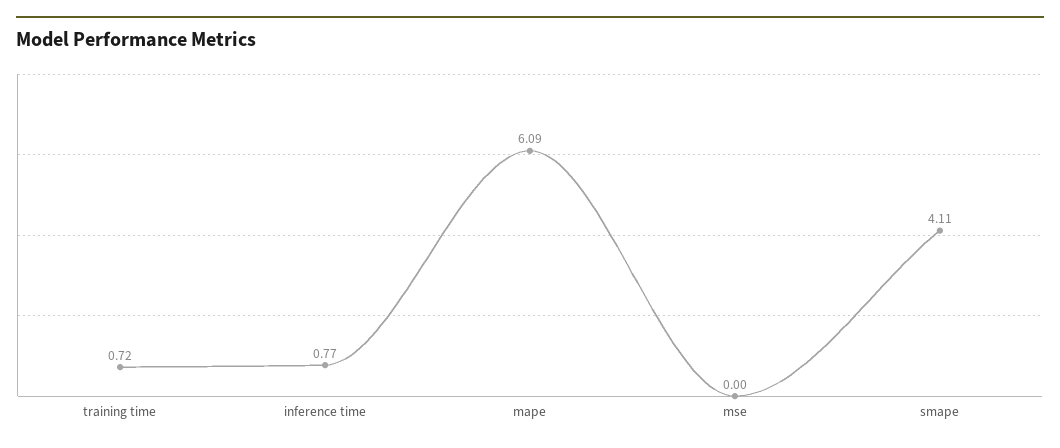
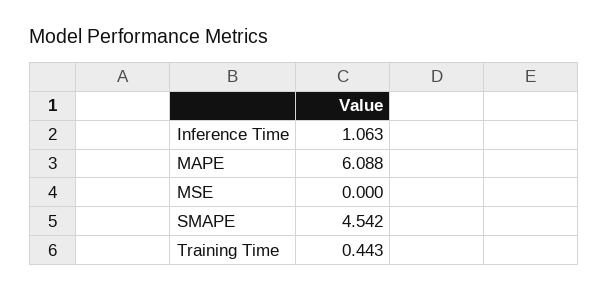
training time: 0.72 -> 0.443
inference time: 0.77 -> 1.063
smape: 4.11 -> 4.542

